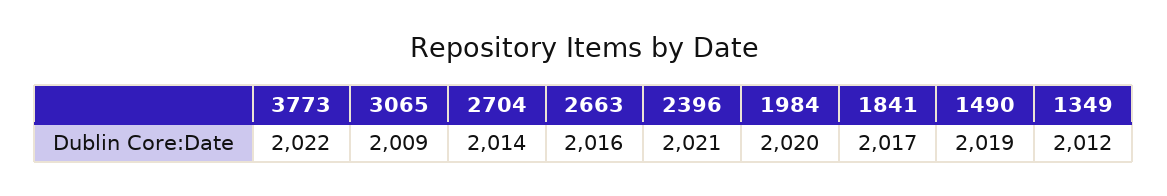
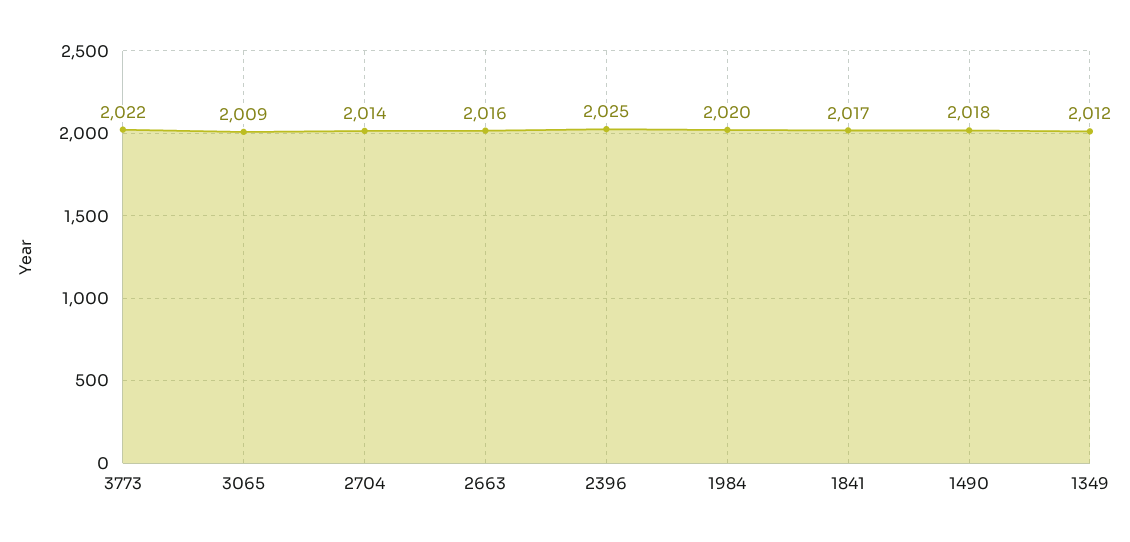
2396: 2021 -> 2025
1490: 2019 -> 2018

